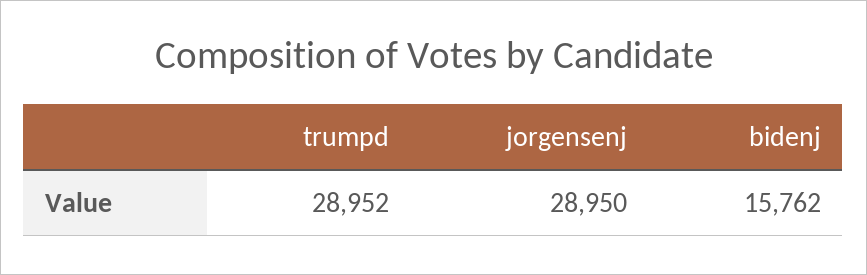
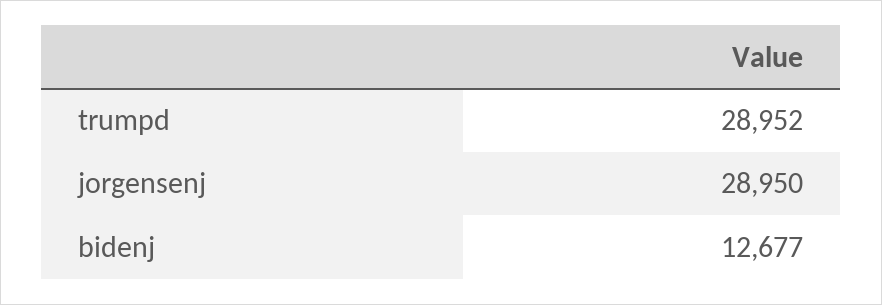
bidenj: 15762 -> 12677

